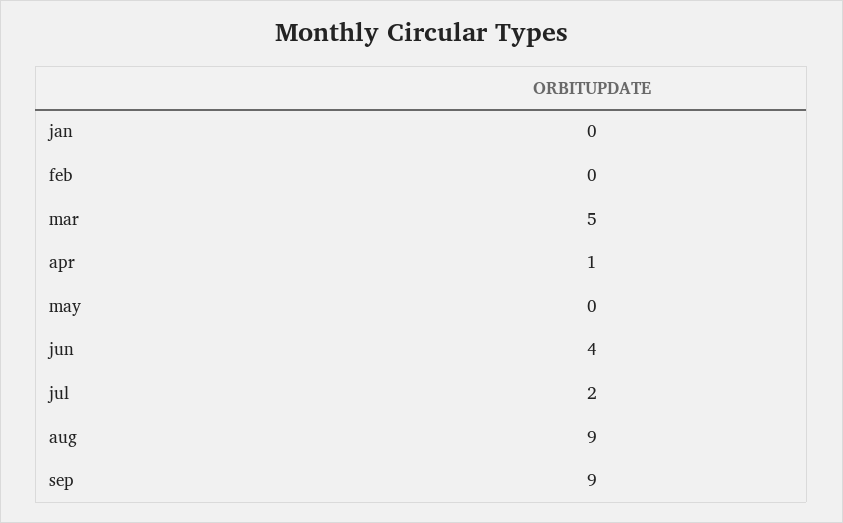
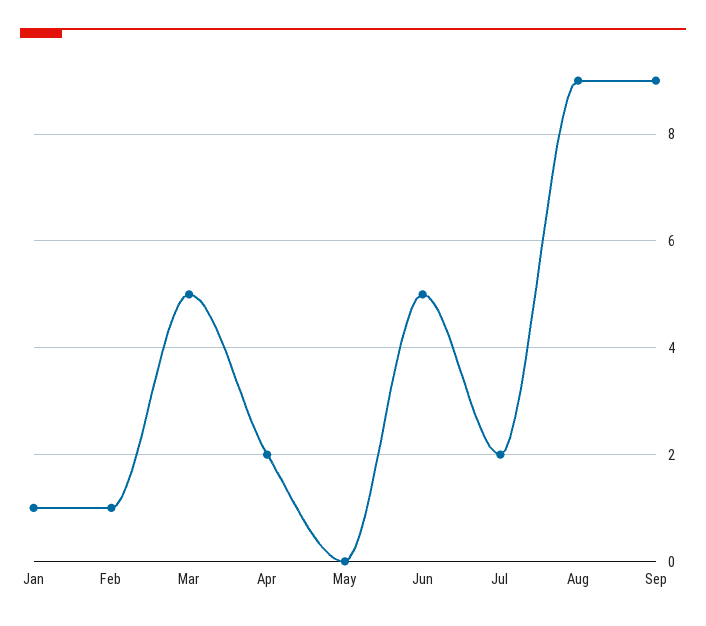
jan: 0 -> 1
feb: 0 -> 1
apr: 1 -> 2
jun: 4 -> 5

